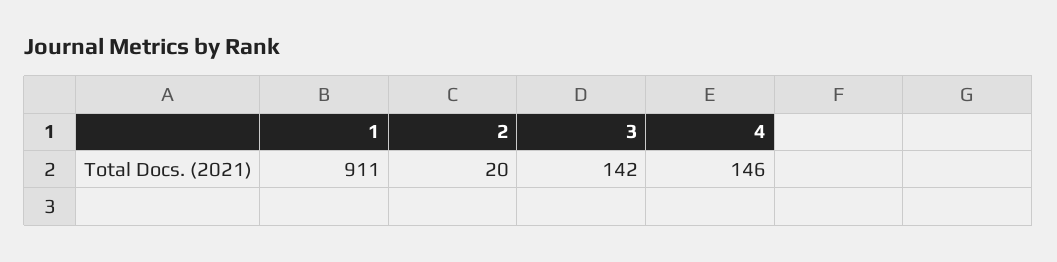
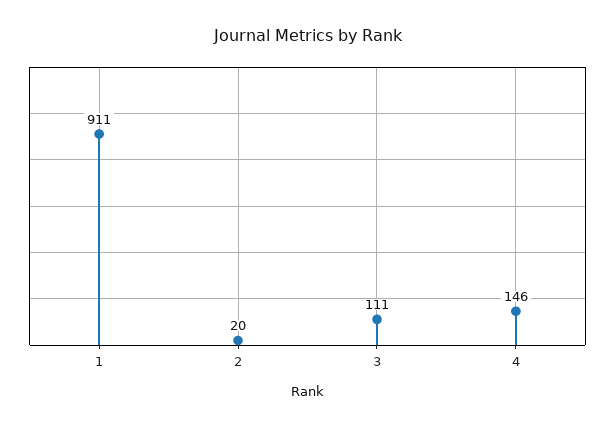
3: 142 -> 111

